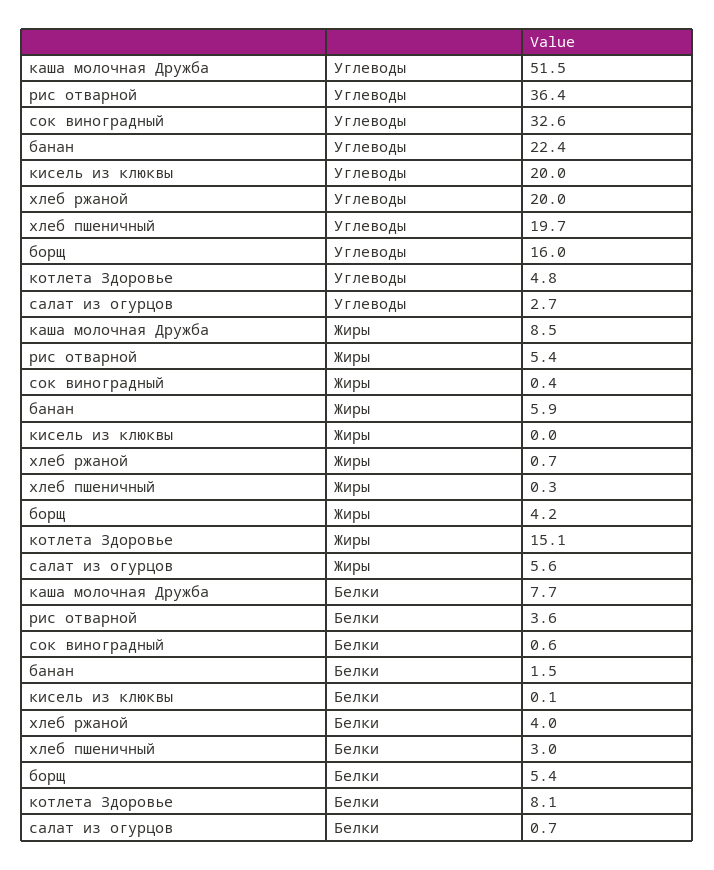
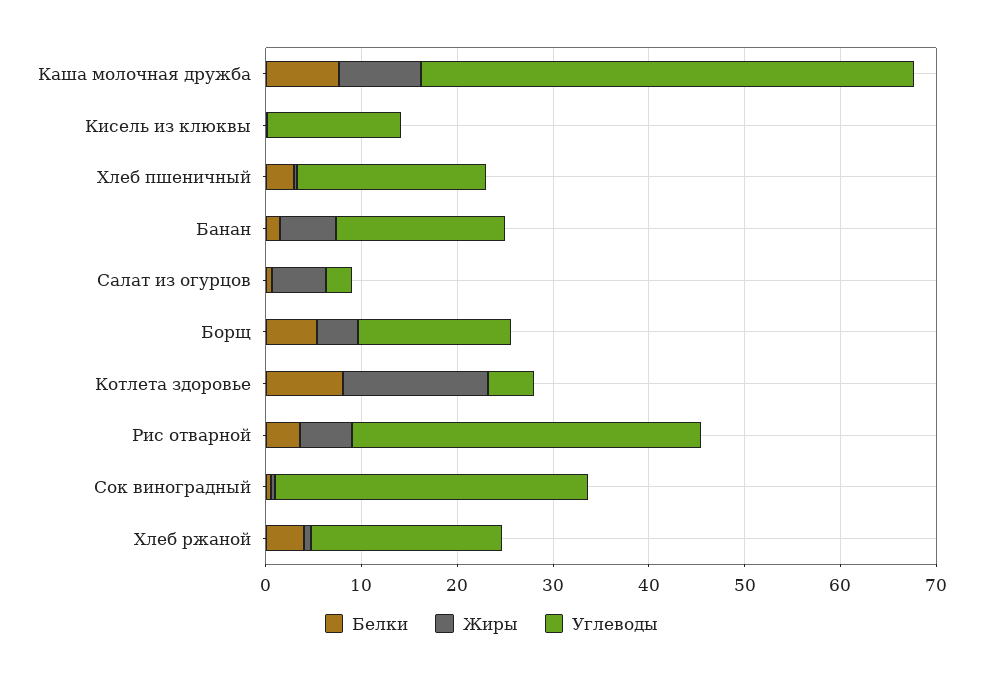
Углеводы, банан: 22.4 -> 18
Углеводы, кисель из клюквы: 20 -> 14

